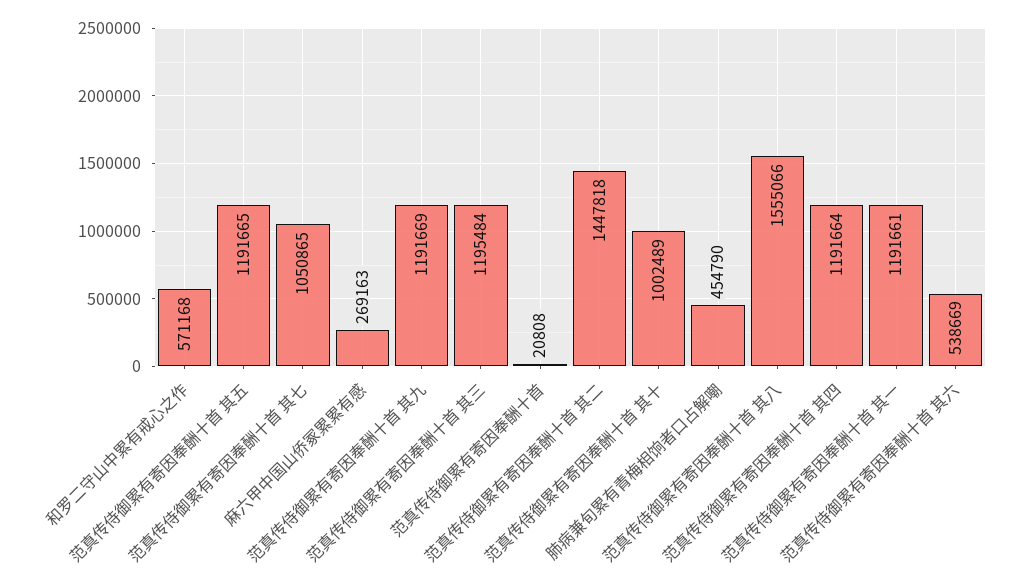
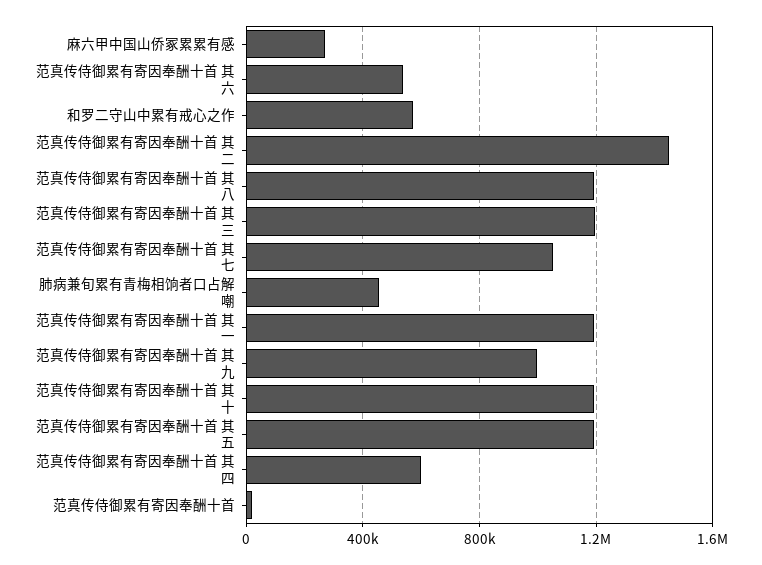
范真传侍御累有寄因奉酬十首 其九: 1191669 -> 1000000
范真传侍御累有寄因奉酬十首 其十: 1002489 -> 1200000
范真传侍御累有寄因奉酬十首 其八: 1555066 -> 1200000
范真传侍御累有寄因奉酬十首 其四: 1191664 -> 600000

